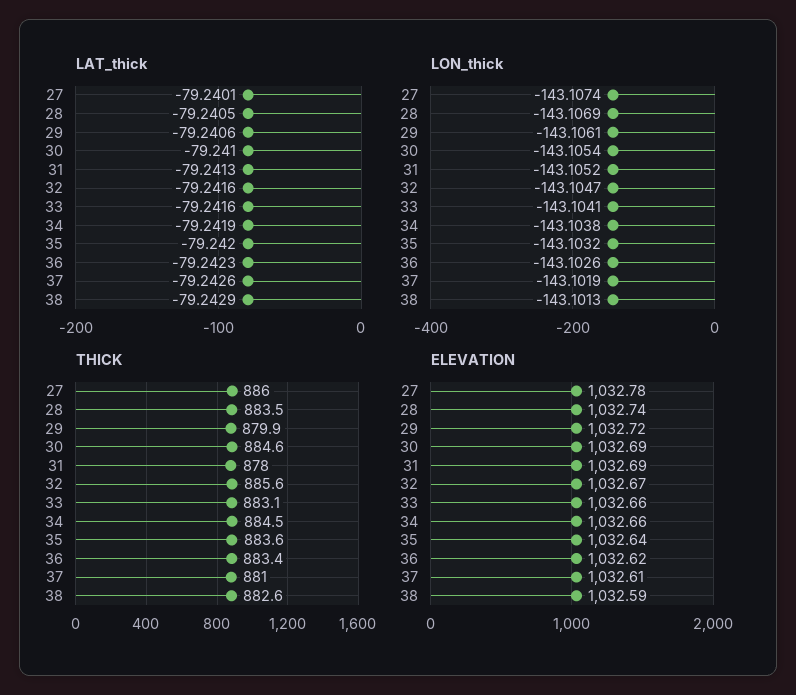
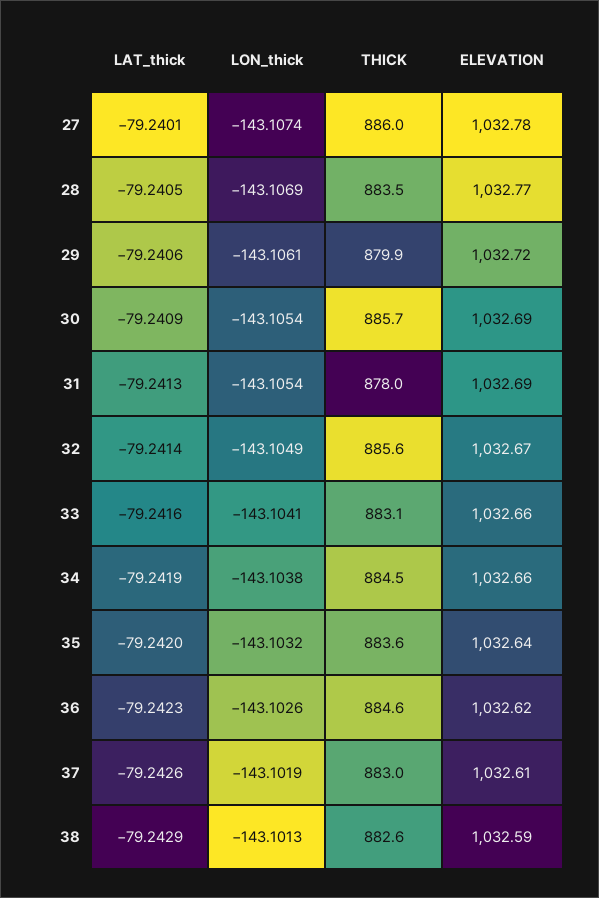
LAT_thick, 30: -79.241 -> -79.2409
LAT_thick, 32: -79.2416 -> -79.2414
LON_thick, 31: -143.1052 -> -143.1054
LON_thick, 32: -143.1047 -> -143.1049
THICK, 30: 884.6 -> 885.7
THICK, 36: 883.4 -> 884.6
THICK, 37: 881 -> 883
ELEVATION, 28: 1032.74 -> 1032.77

